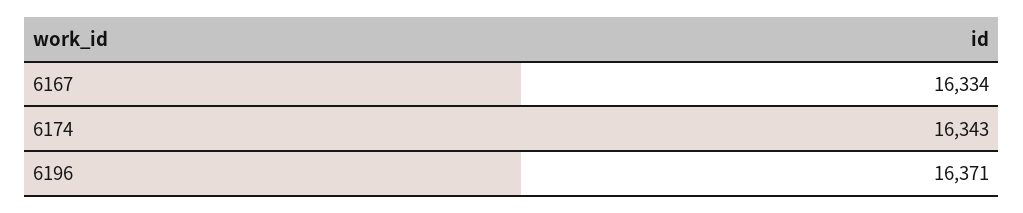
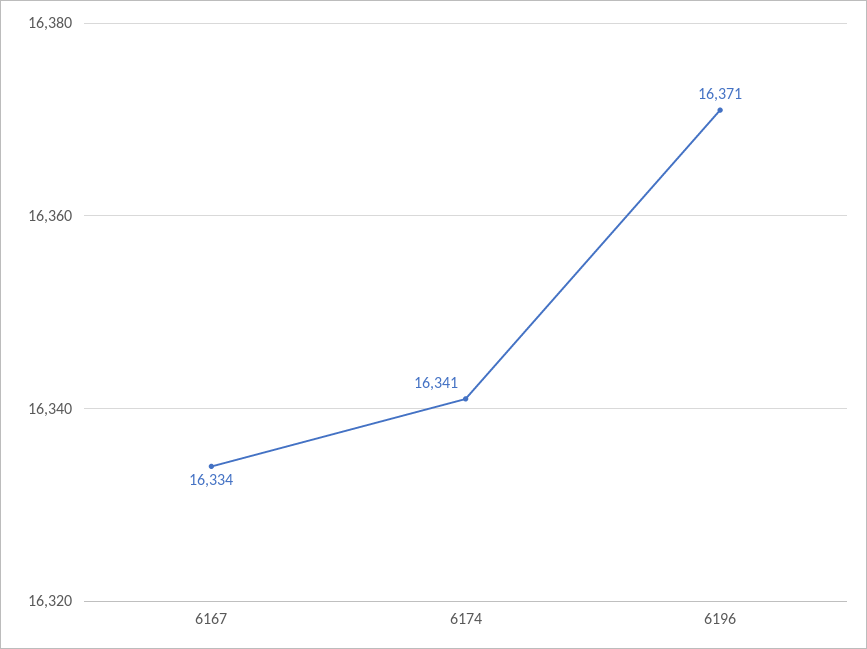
6174: 16343 -> 16341

